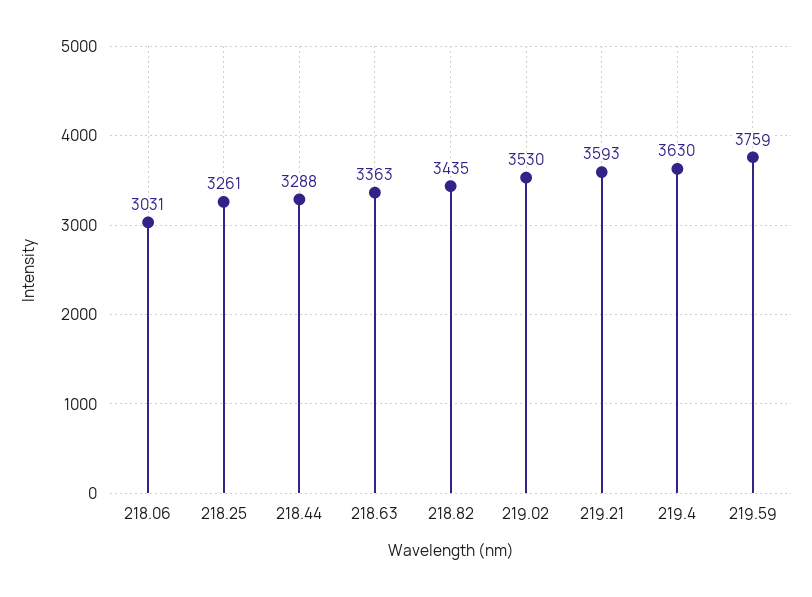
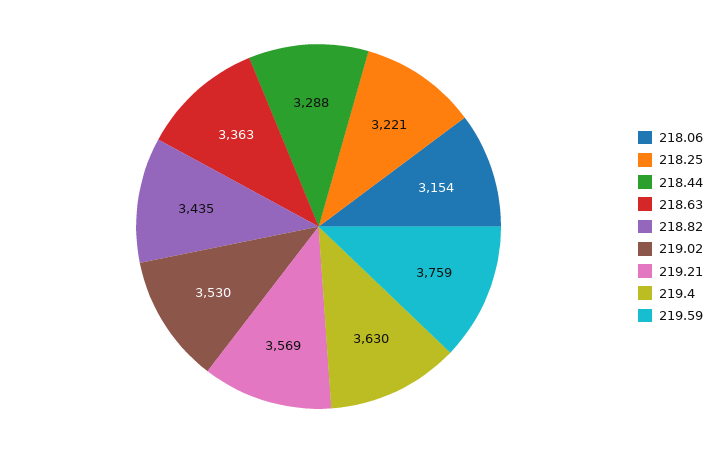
218.06: 3031 -> 3154
218.25: 3261 -> 3221
219.21: 3593 -> 3569

